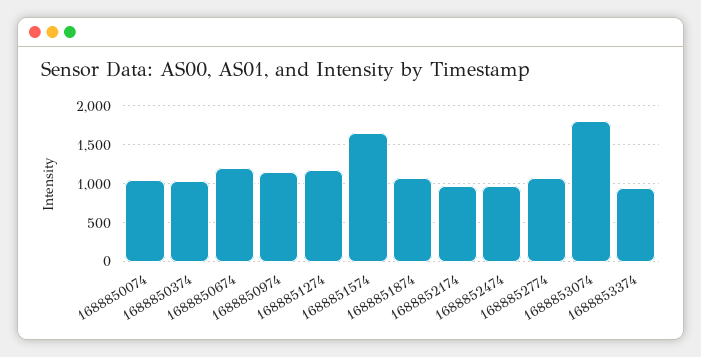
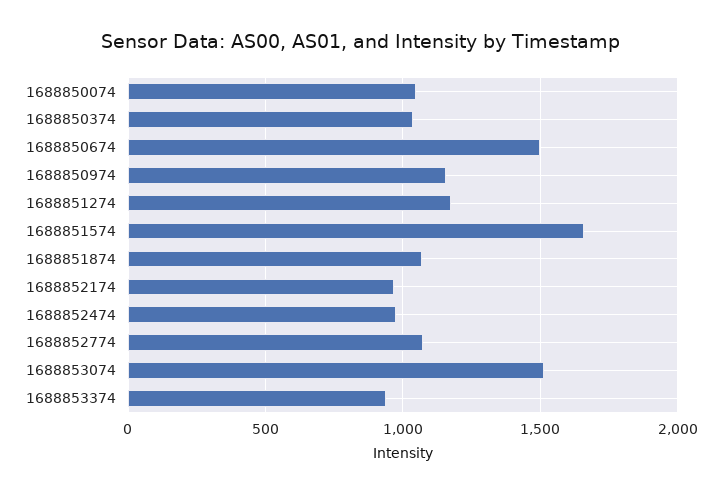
1688850674: 1200 -> 1500
1688853074: 1800 -> 1500

